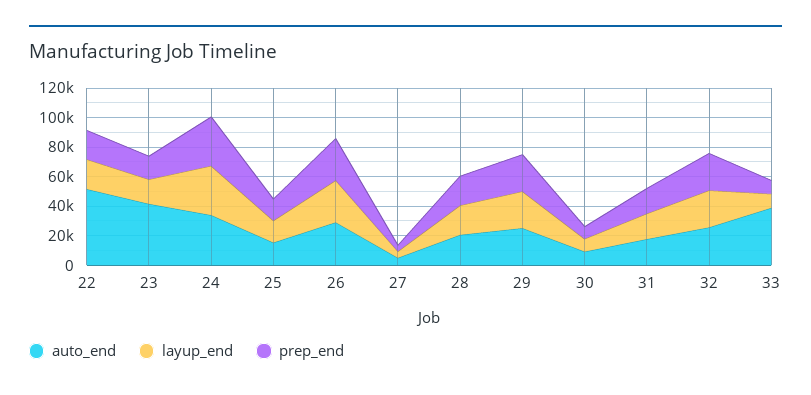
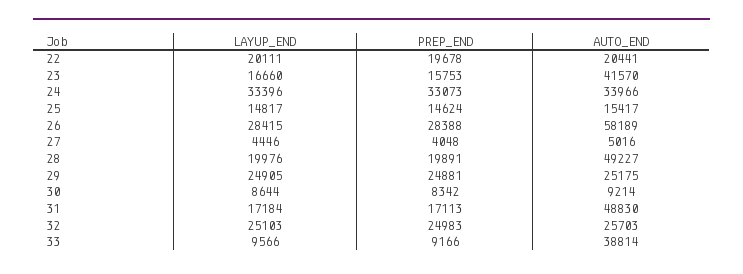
auto_end, 22: 50000 -> 20441
auto_end, 26: 30000 -> 58189
auto_end, 28: 20000 -> 49227
auto_end, 31: 20000 -> 48830

